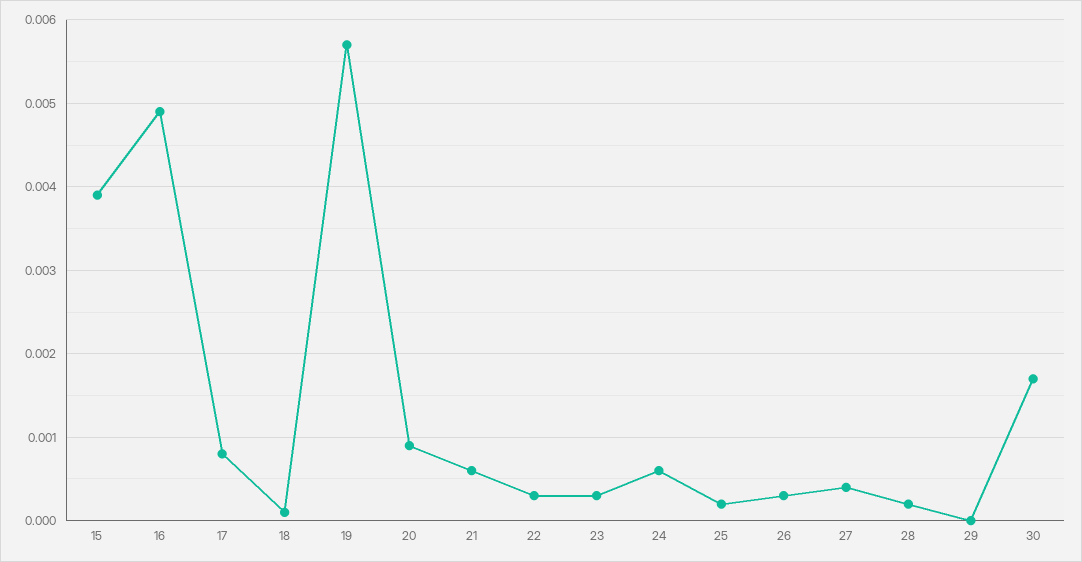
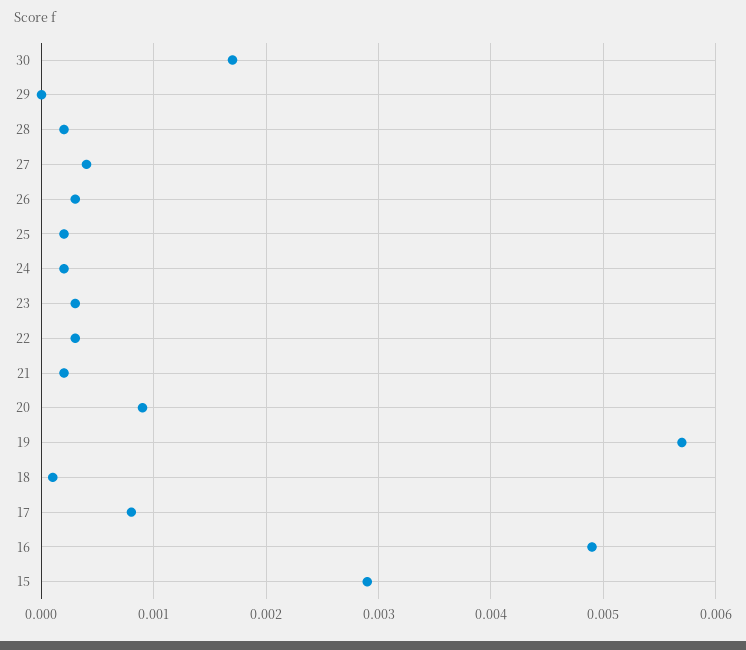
15: 0.0039 -> 0.0029
21: 0.0006 -> 0.0002
24: 0.0006 -> 0.0002

